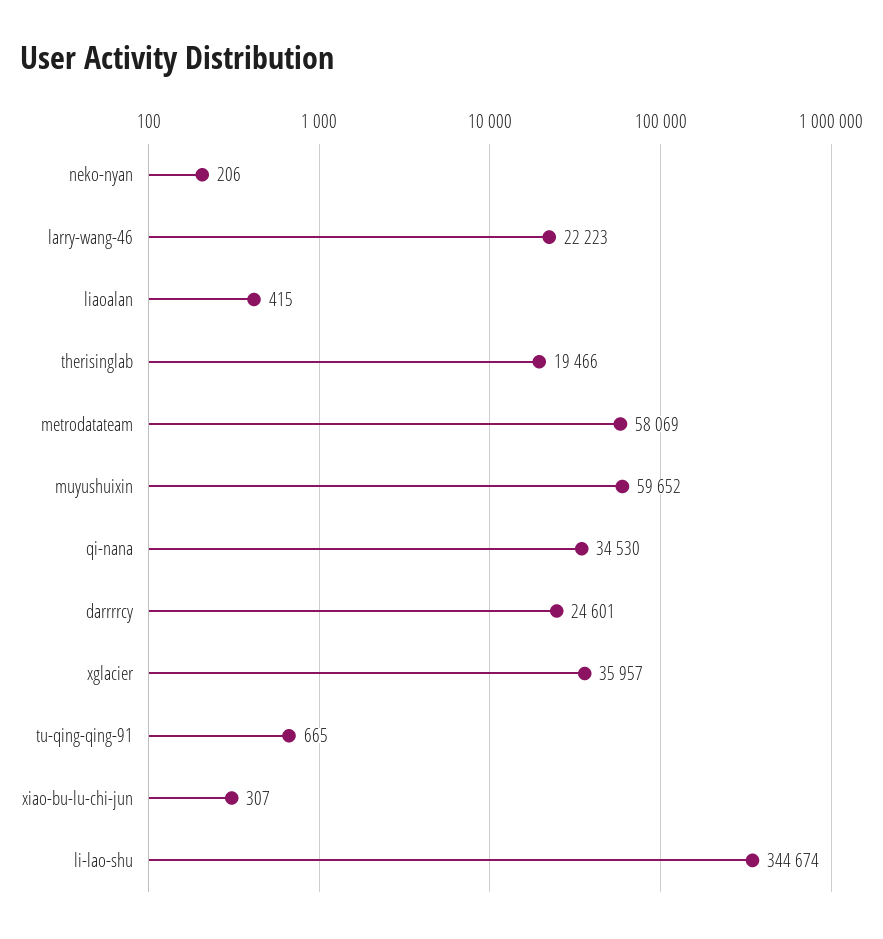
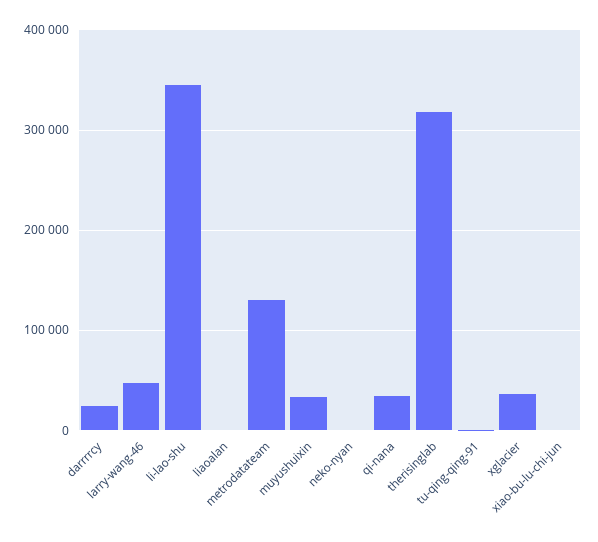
larry-wang-46: 22223 -> 50000
therisinglab: 19466 -> 320000
metrodatateam: 58069 -> 130000
muyushuixin: 59652 -> 30000

